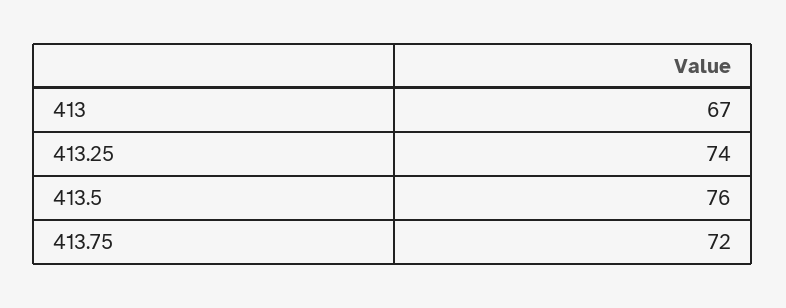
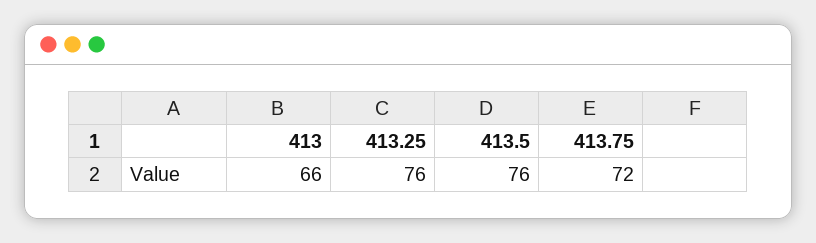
413: 67 -> 66
413.25: 74 -> 76

